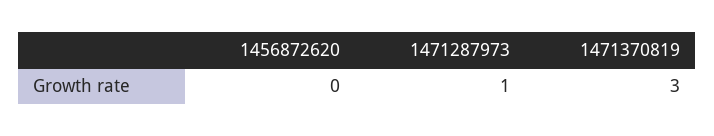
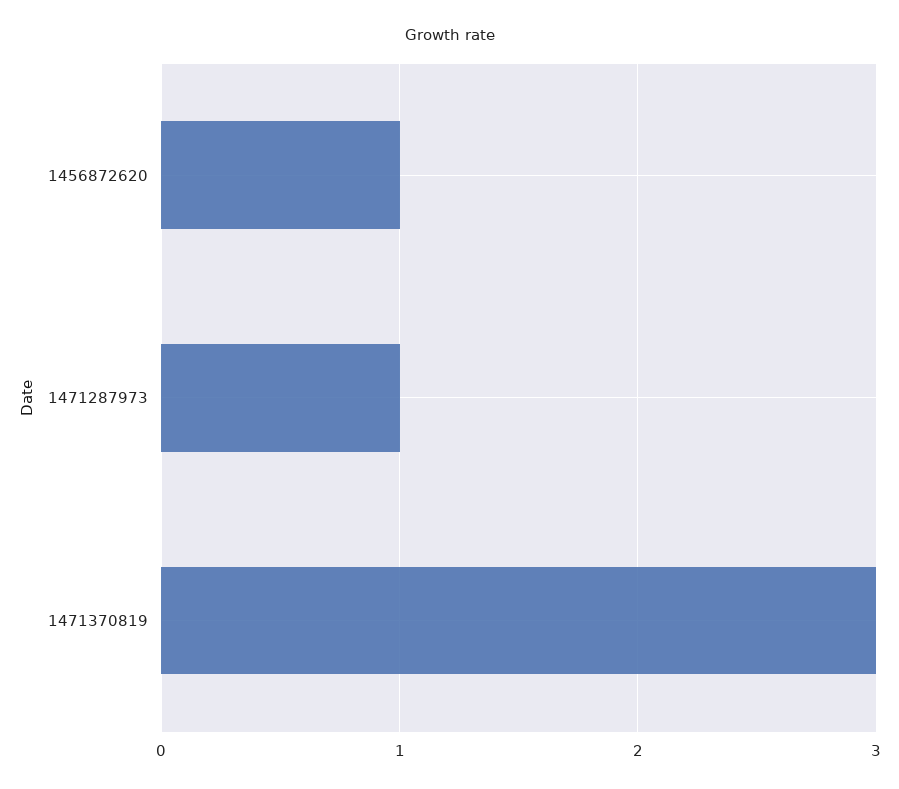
1456872620: 0 -> 1

